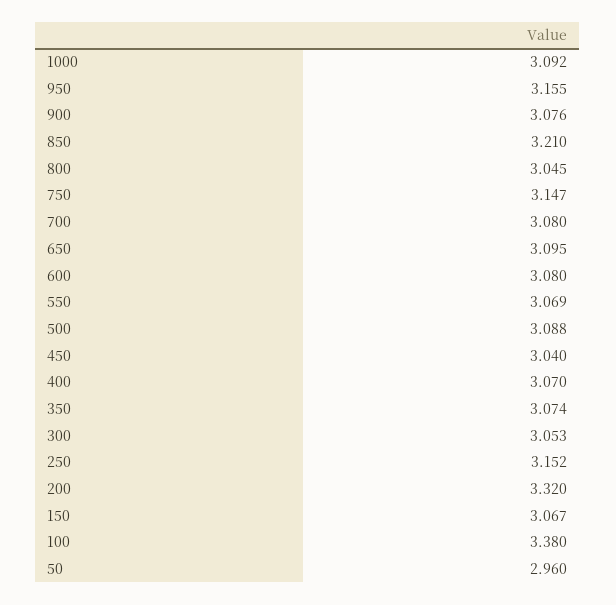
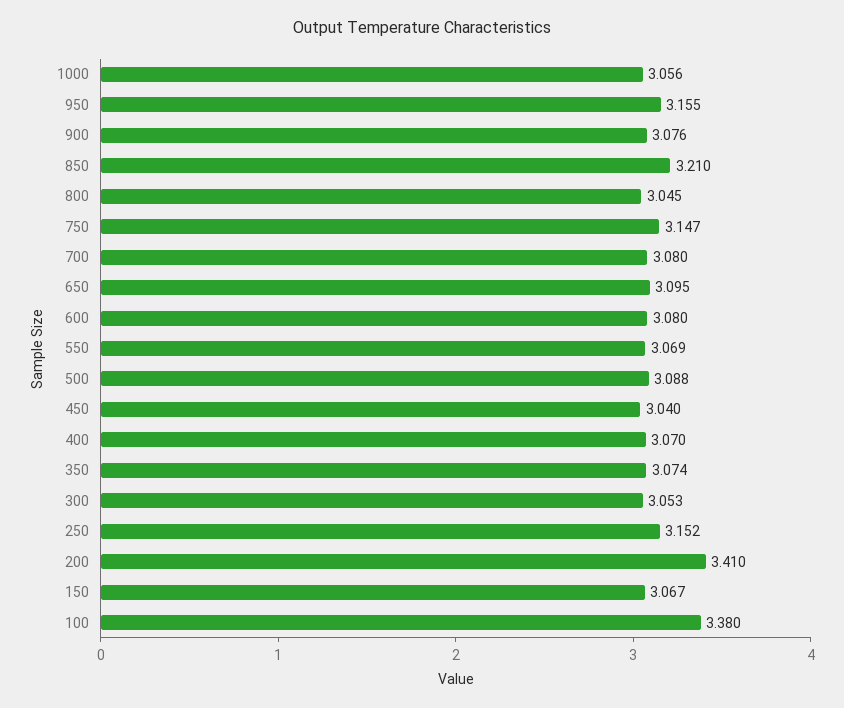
1000: 3.092 -> 3.056
200: 3.32 -> 3.41
50: 2.96 -> none

